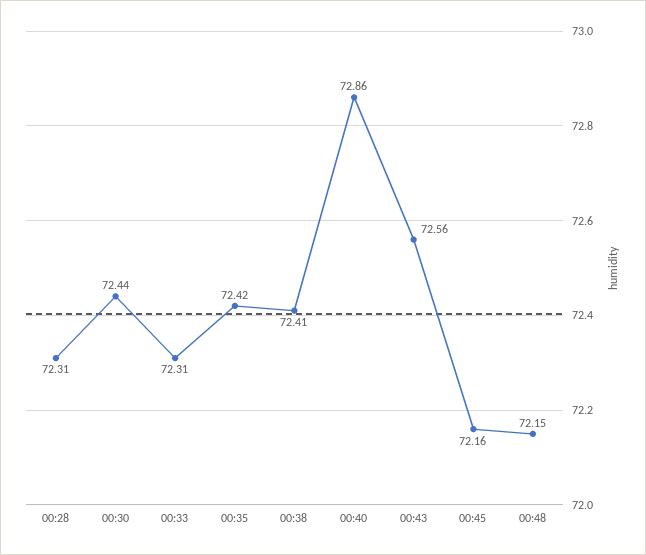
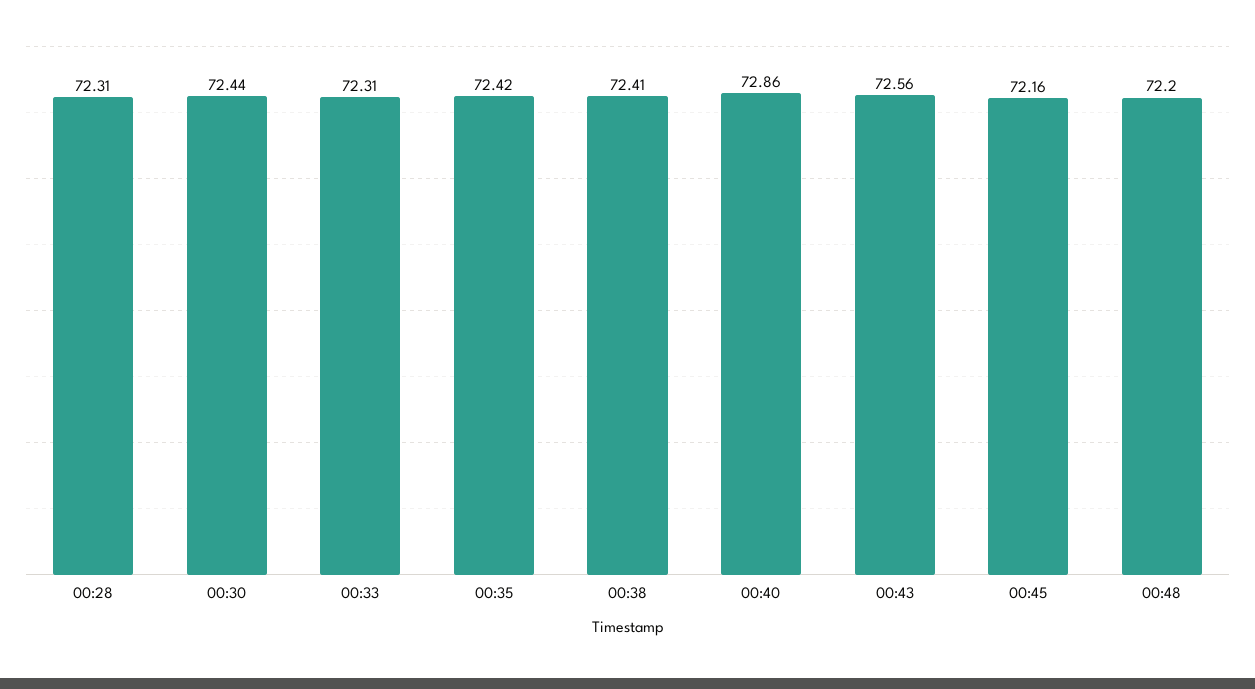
00:48: 72.15 -> 72.2

